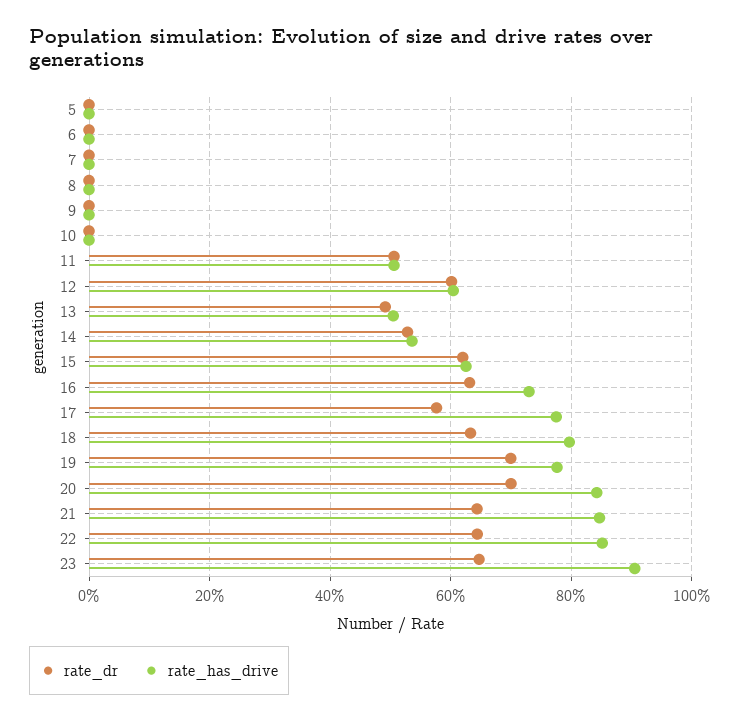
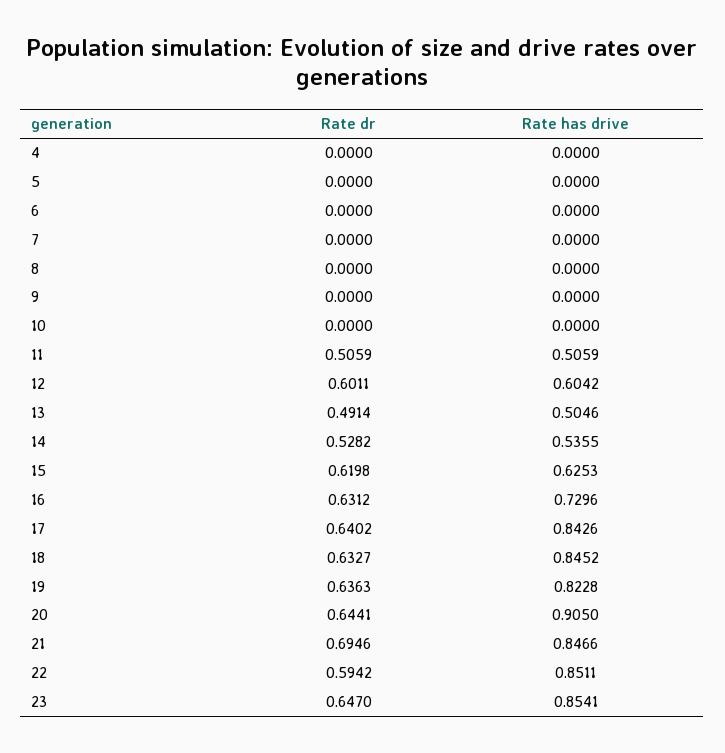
rate_dr, 17: 0.58 -> 0.6402
rate_has_drive, 17: 0.78 -> 0.8426
rate_has_drive, 18: 0.8 -> 0.8452
rate_dr, 19: 0.7 -> 0.6363
rate_has_drive, 19: 0.78 -> 0.8228
rate_dr, 20: 0.7 -> 0.6441
rate_has_drive, 20: 0.84 -> 0.905
rate_dr, 21: 0.64 -> 0.6946
rate_dr, 22: 0.64 -> 0.5942
rate_has_drive, 23: 0.9 -> 0.8541
rate_dr, 4: none -> 0
rate_has_drive, 4: none -> 0

